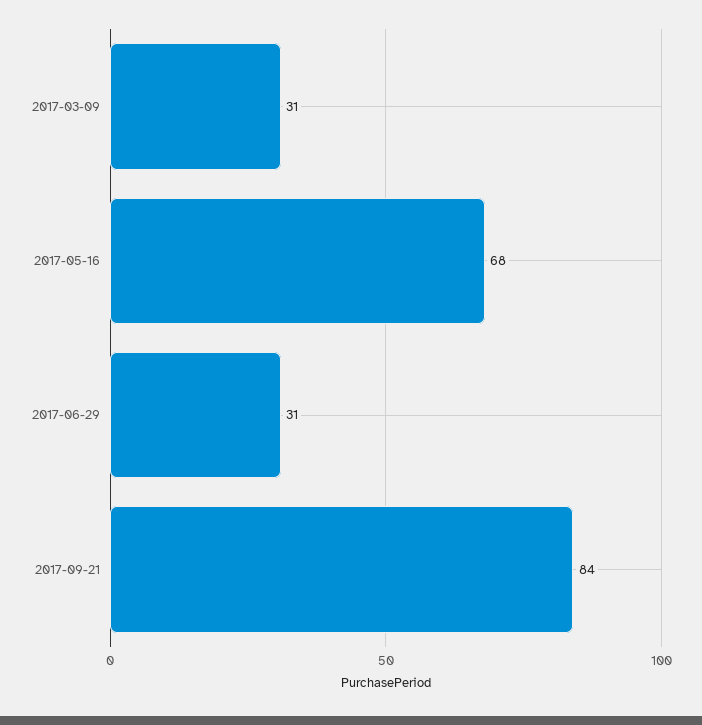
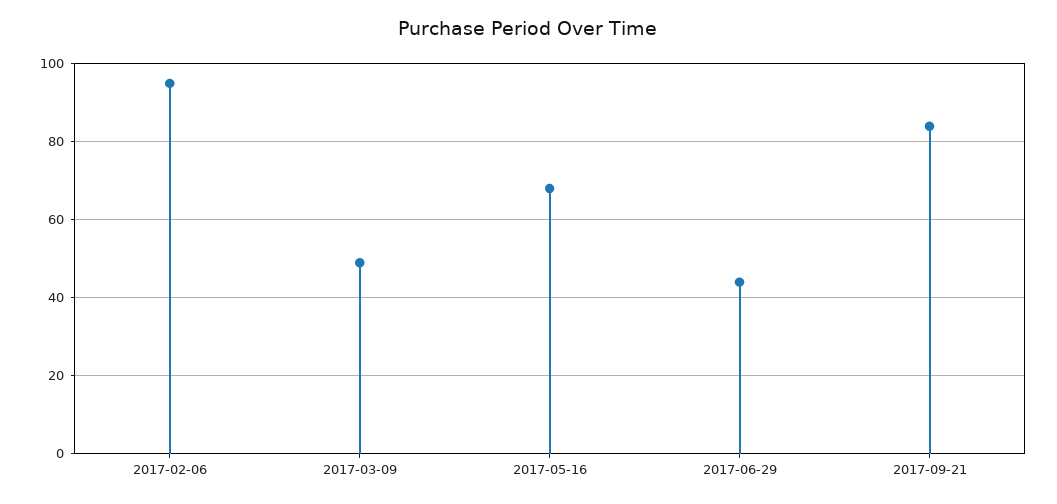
2017-03-09: 31 -> 50
2017-06-29: 31 -> 45
2017-02-06: none -> 95

